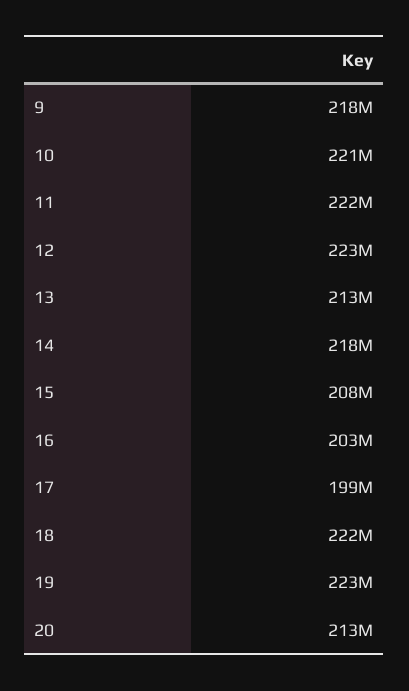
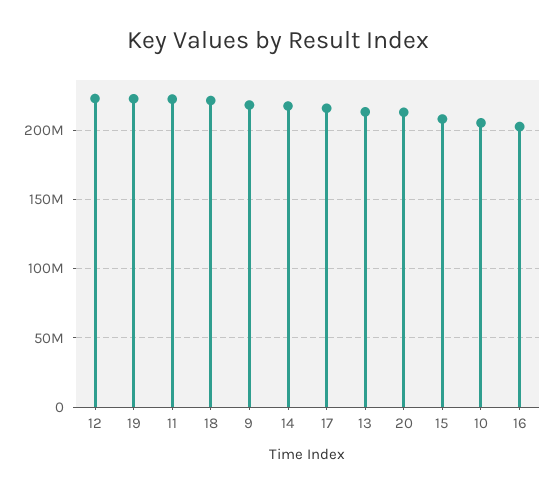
10: 221000000 -> 205000000
17: 199000000 -> 215000000

